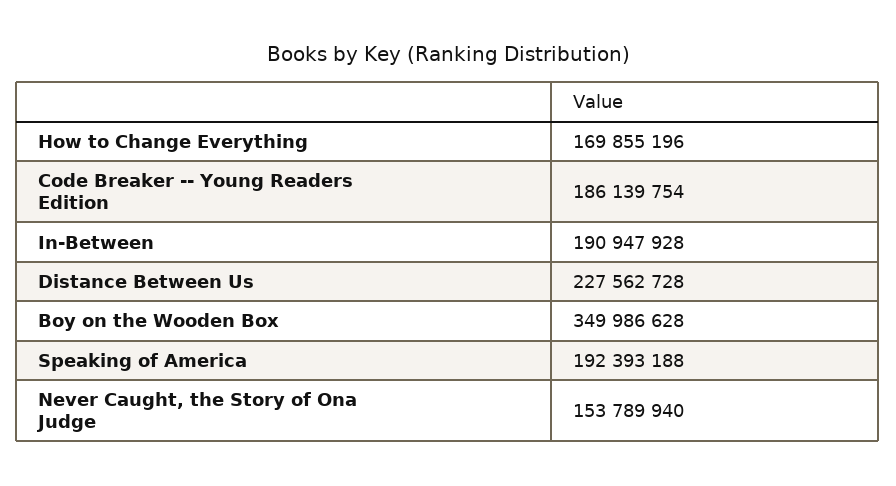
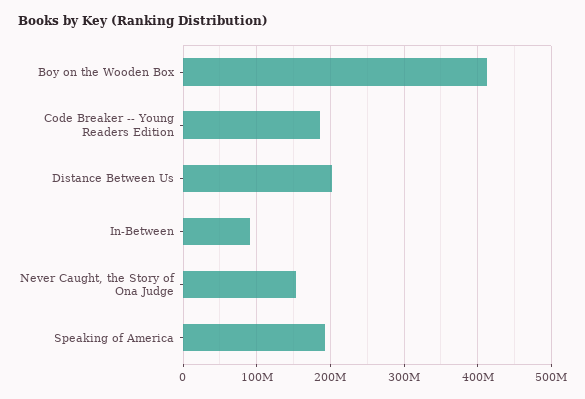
How to Change Everything: 169855196 -> none
In-Between: 190947928 -> 90000000
Distance Between Us: 227562728 -> 200000000
Boy on the Wooden Box: 349986628 -> 410000000

